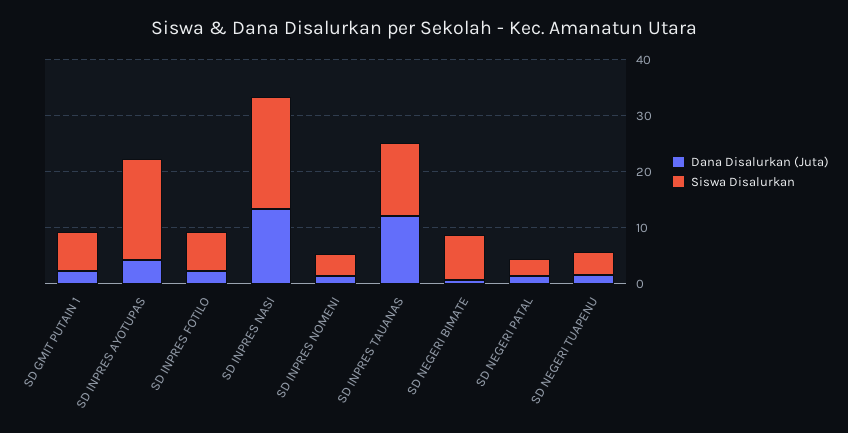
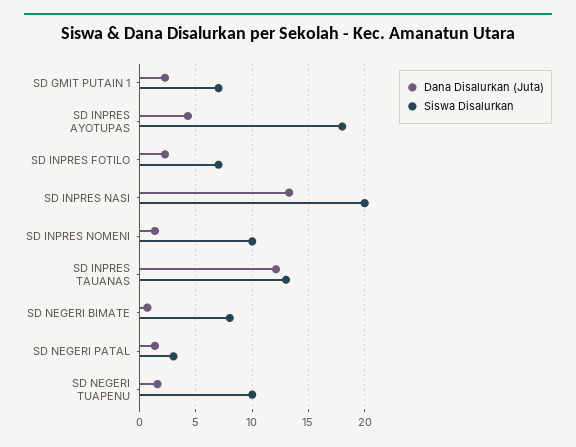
Siswa Disalurkan, SD INPRES NOMENI: 4 -> 10
Siswa Disalurkan, SD NEGERI TUAPENU: 4 -> 10

